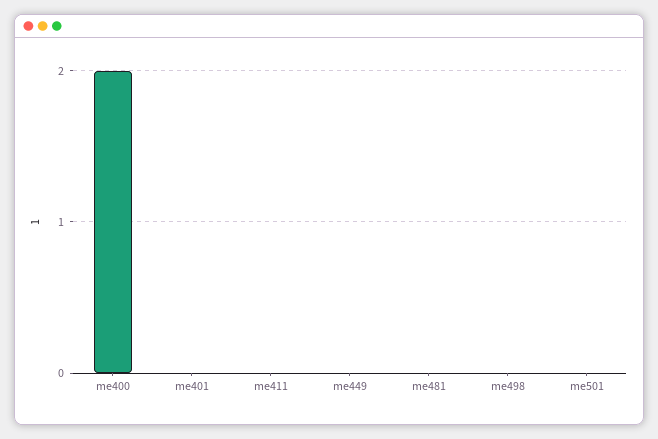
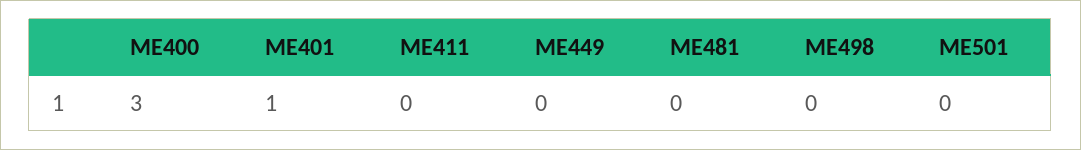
me400: 2 -> 3
me401: 0 -> 1

